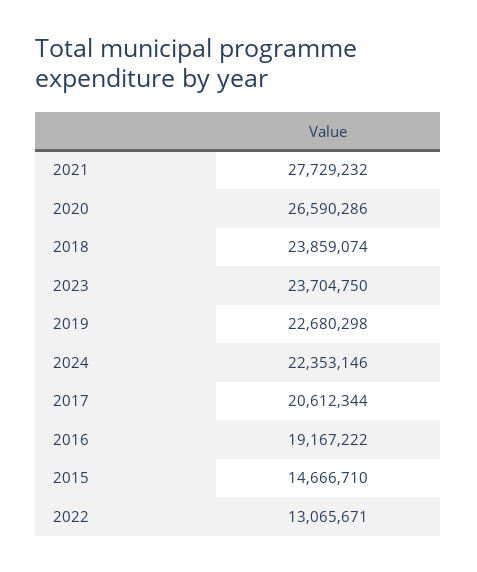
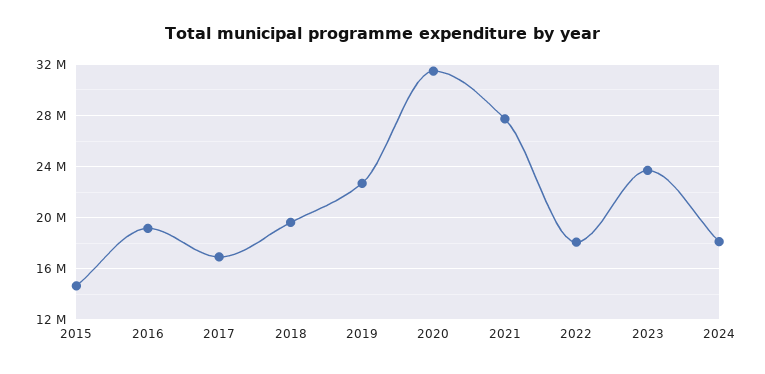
2020: 26590286 -> 31500000
2018: 23859074 -> 19500000
2024: 22353146 -> 18000000
2017: 20612344 -> 17000000
2022: 13065671 -> 18000000

